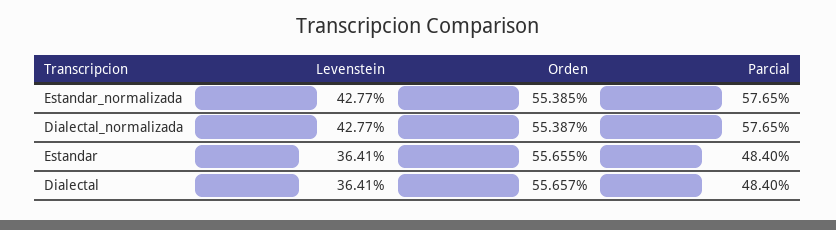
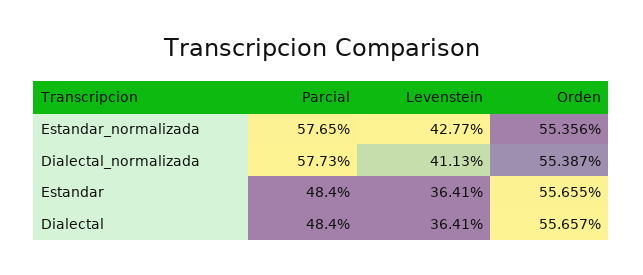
Orden, Estandar_normalizada: 55.385 -> 55.356
Levenstein, Dialectal_normalizada: 42.77 -> 41.13
Parcial, Dialectal_normalizada: 57.65 -> 57.73

